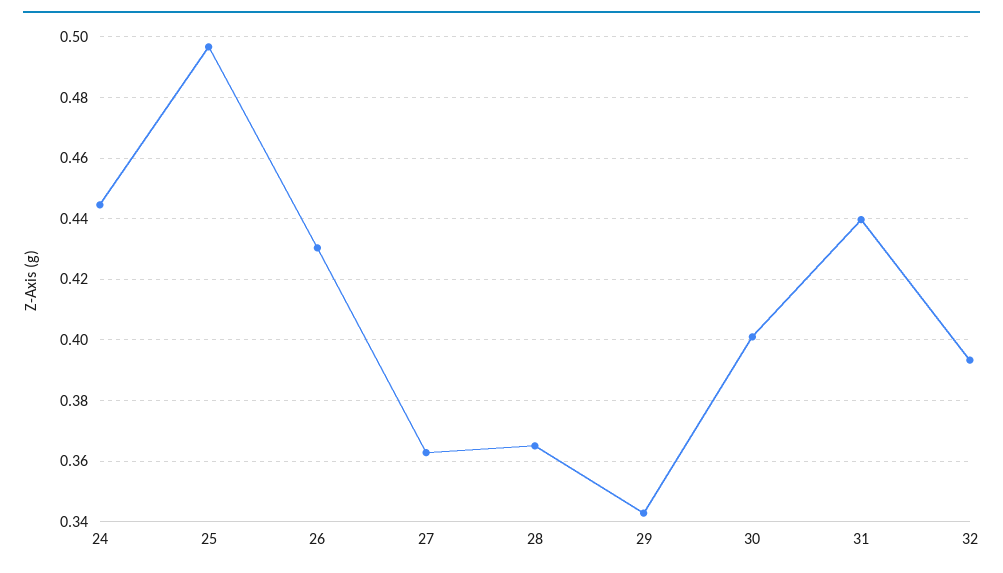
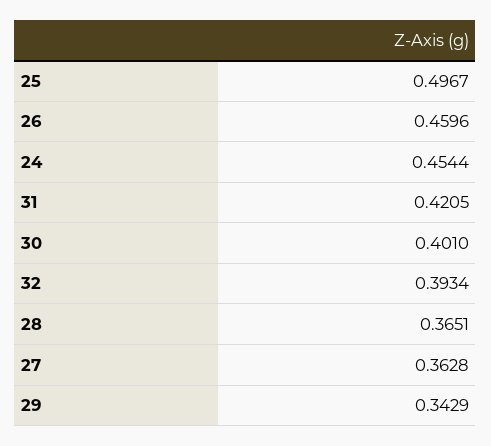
24: 0.444 -> 0.4544
26: 0.43 -> 0.4596
31: 0.44 -> 0.4205

